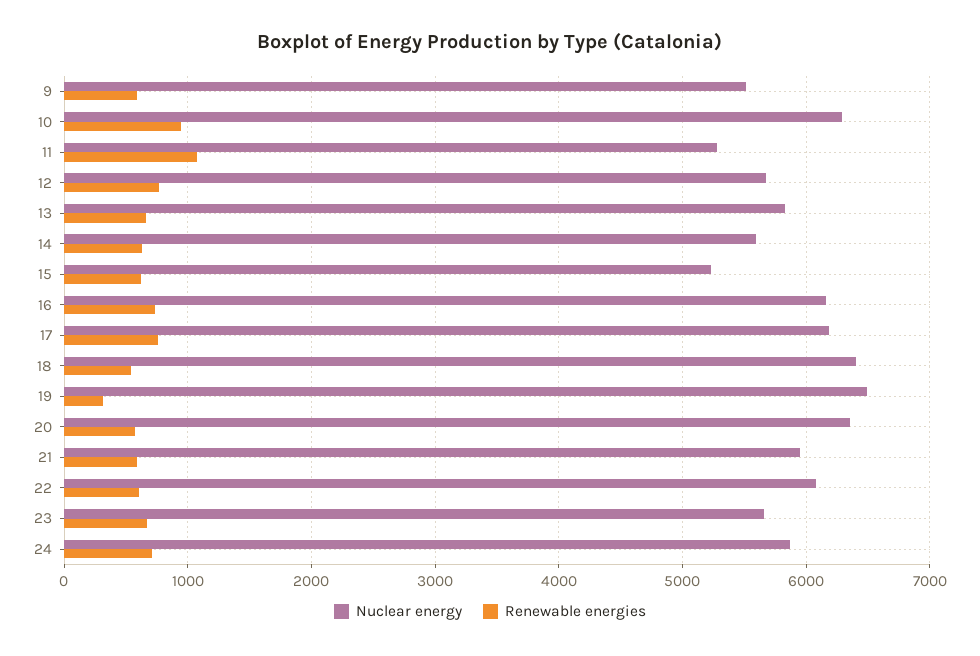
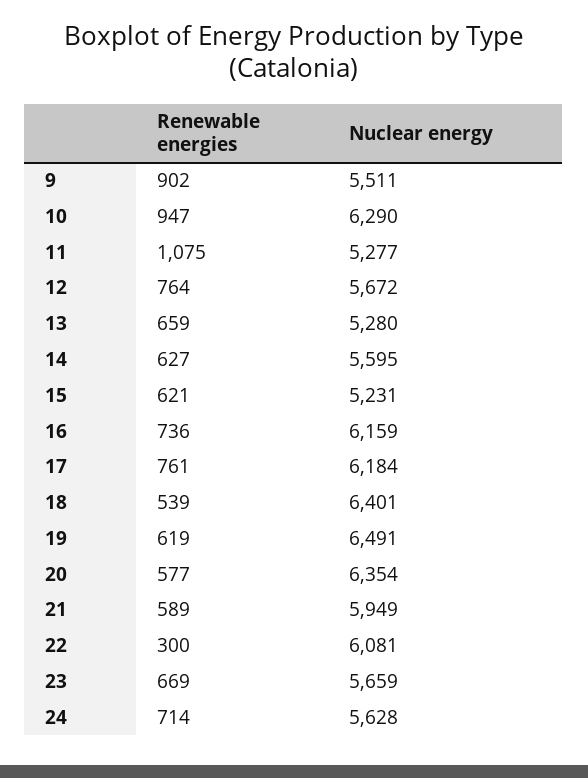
Renewable energies, 9: 600 -> 902
Nuclear energy, 13: 5800 -> 5280
Renewable energies, 19: 300 -> 619
Renewable energies, 22: 600 -> 300
Nuclear energy, 24: 5900 -> 5628

